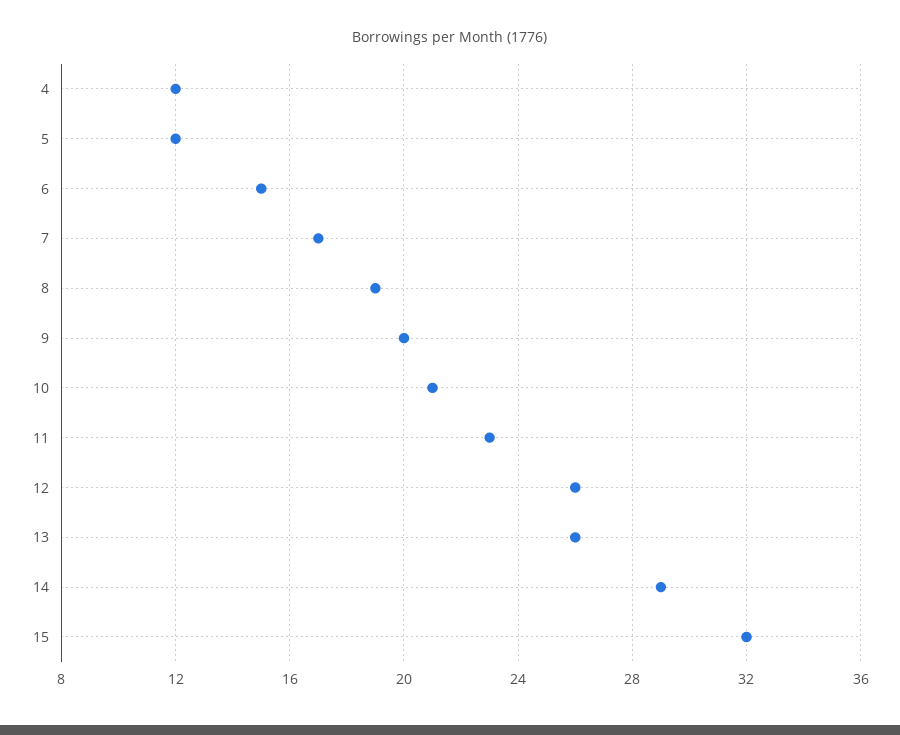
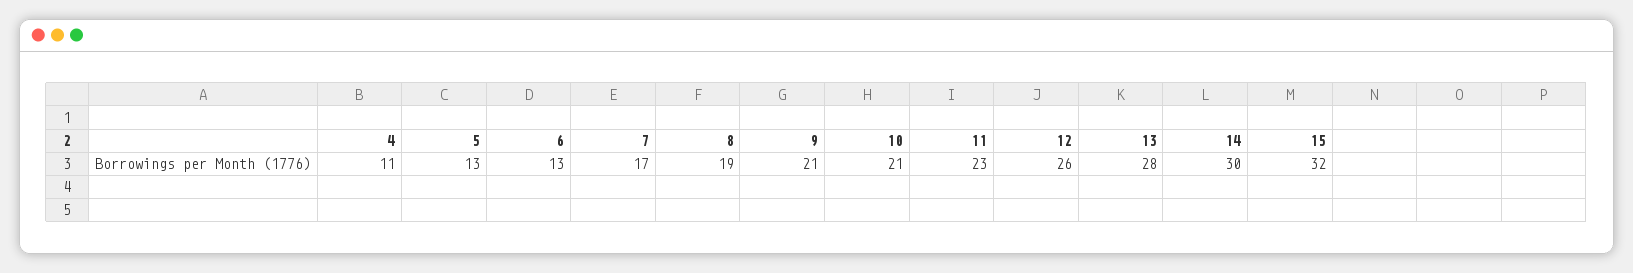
4: 12 -> 11
5: 12 -> 13
6: 15 -> 13
9: 20 -> 21
13: 26 -> 28
14: 29 -> 30

